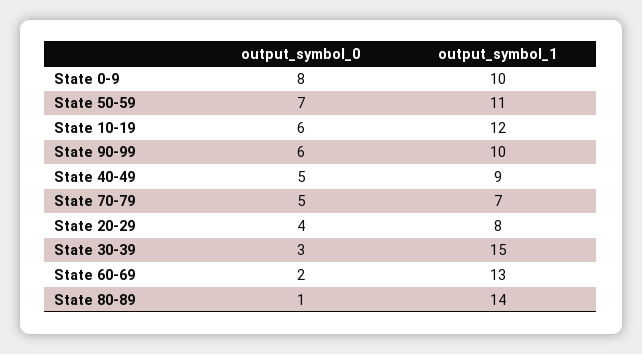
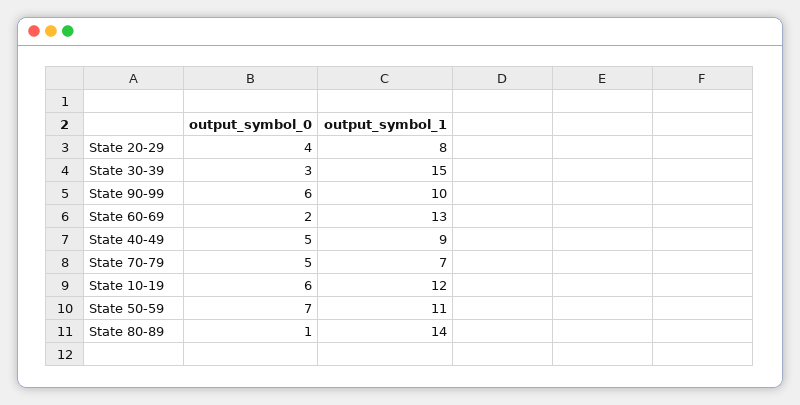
output_symbol_0, State 0-9: 8 -> none
output_symbol_1, State 0-9: 10 -> none

